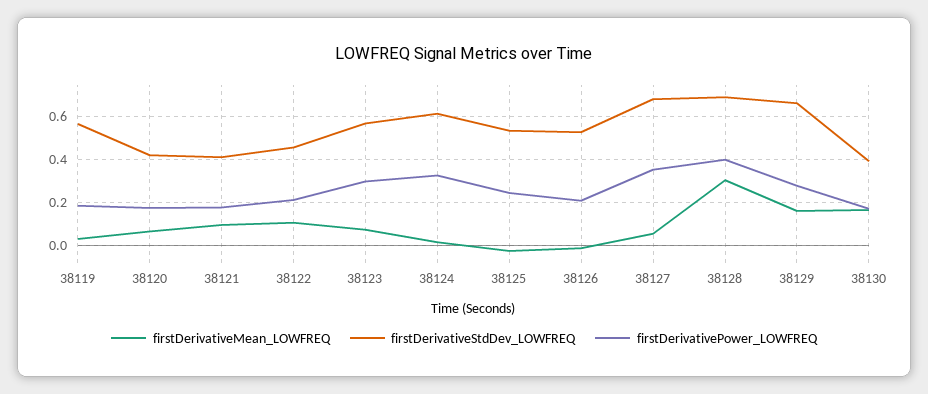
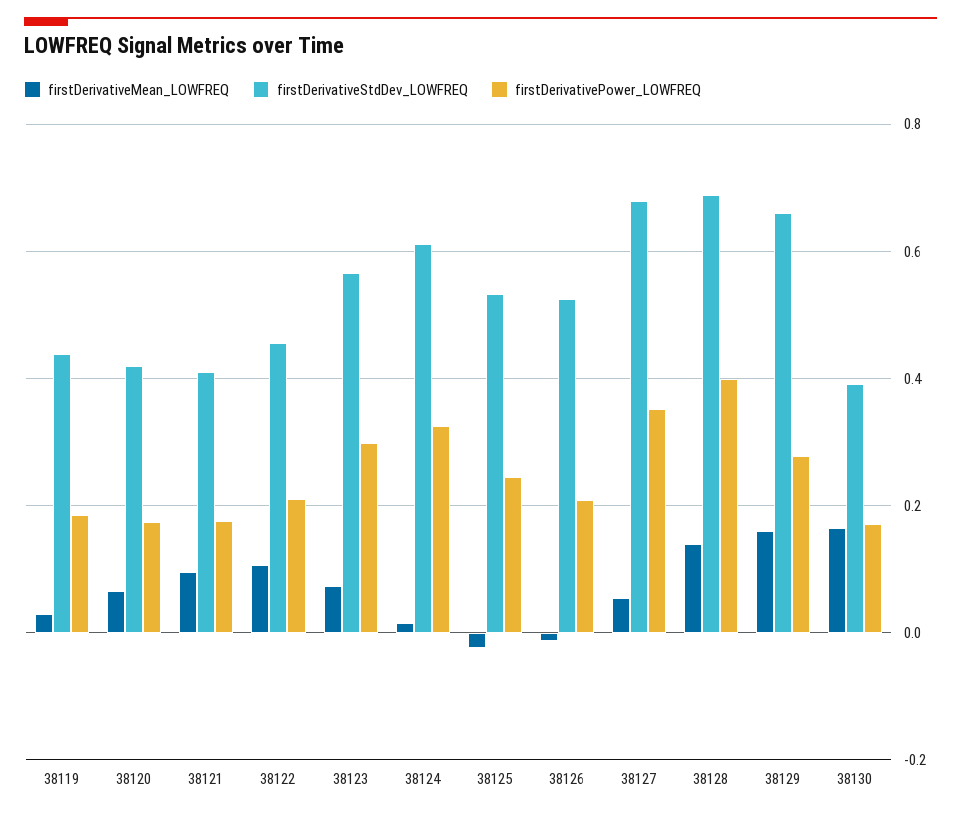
firstDerivativeStdDev_LOWFREQ, 38119: 0.55 -> 0.44
firstDerivativeMean_LOWFREQ, 38128: 0.3 -> 0.14

